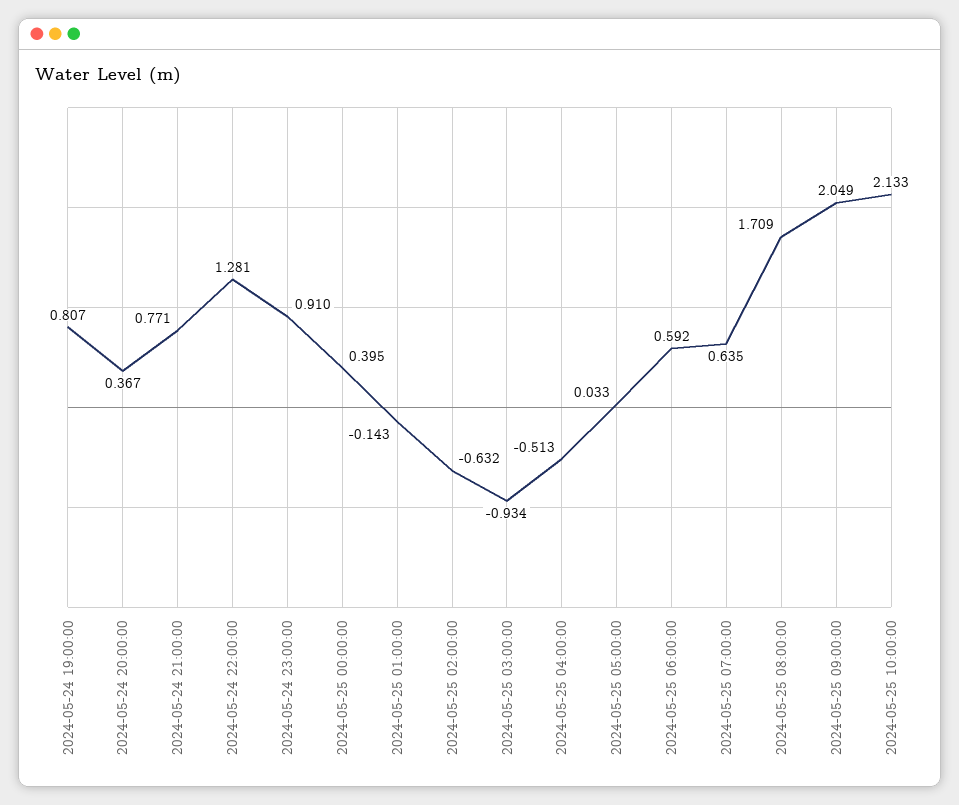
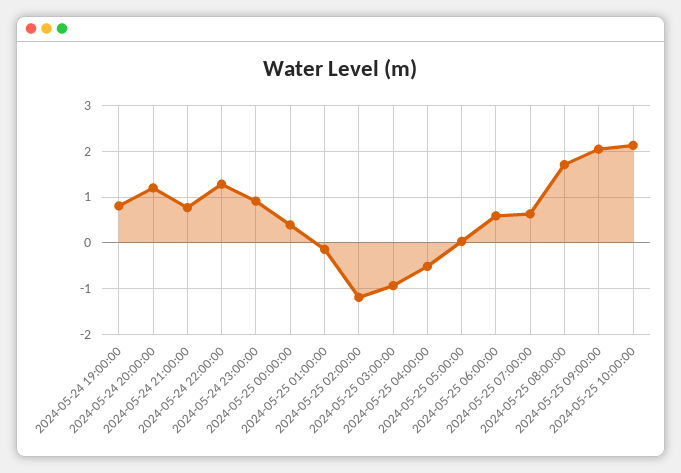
2024-05-24 20:00:00: 0.367 -> 1.2
2024-05-25 02:00:00: -0.632 -> -1.2

